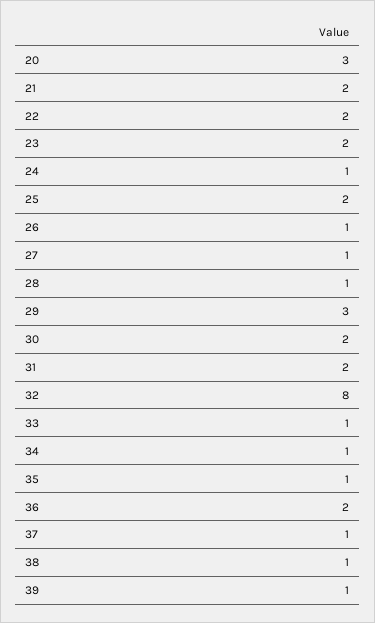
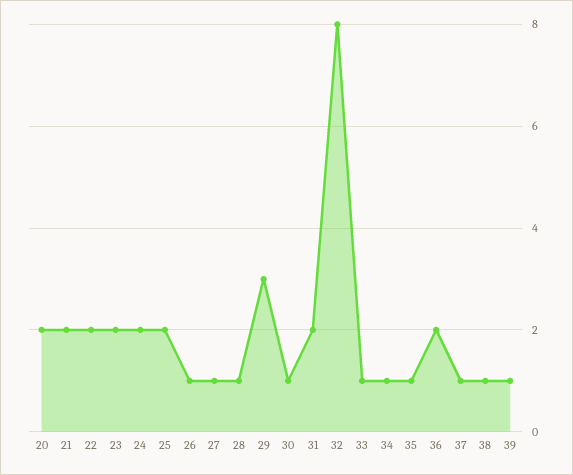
20: 3 -> 2
24: 1 -> 2
30: 2 -> 1

